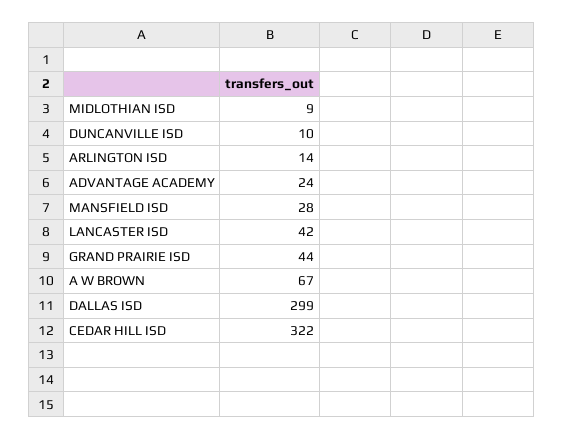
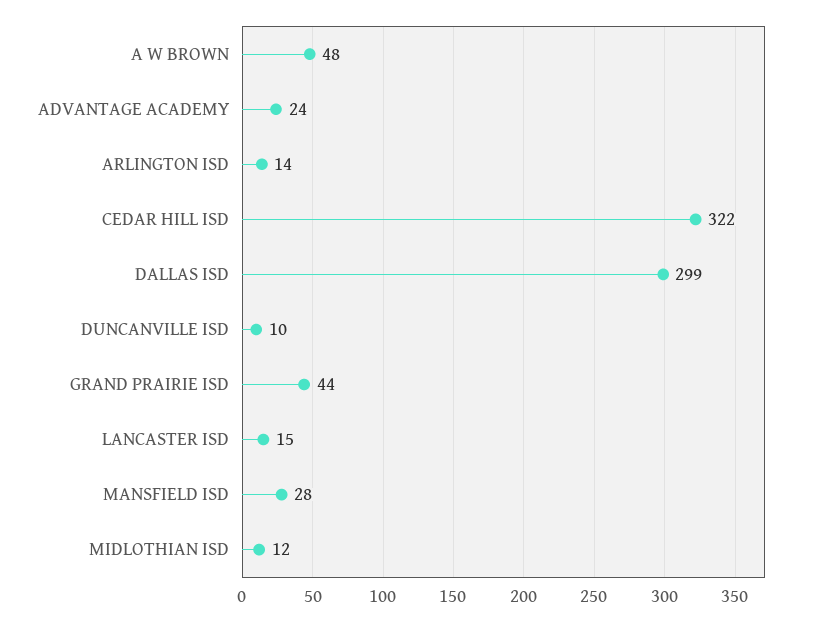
MIDLOTHIAN ISD: 9 -> 12
LANCASTER ISD: 42 -> 15
A W BROWN: 67 -> 48

